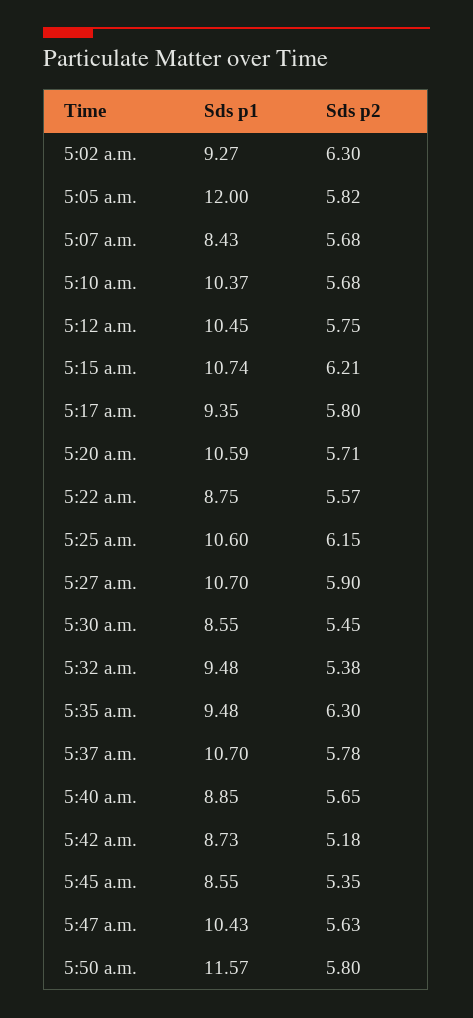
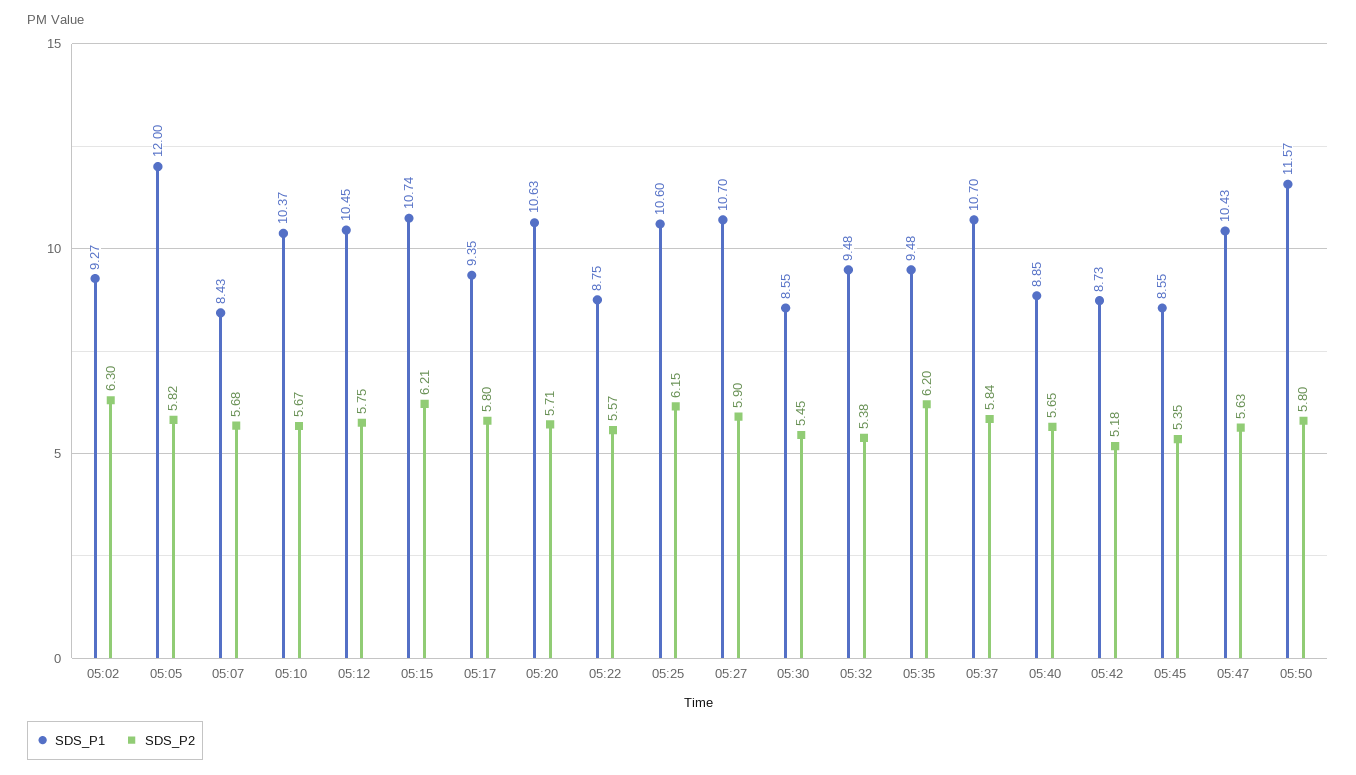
Sds p2, 5:10 a.m.: 5.68 -> 5.67
Sds p1, 5:20 a.m.: 10.59 -> 10.63
Sds p2, 5:35 a.m.: 6.3 -> 6.2
Sds p2, 5:37 a.m.: 5.78 -> 5.84

